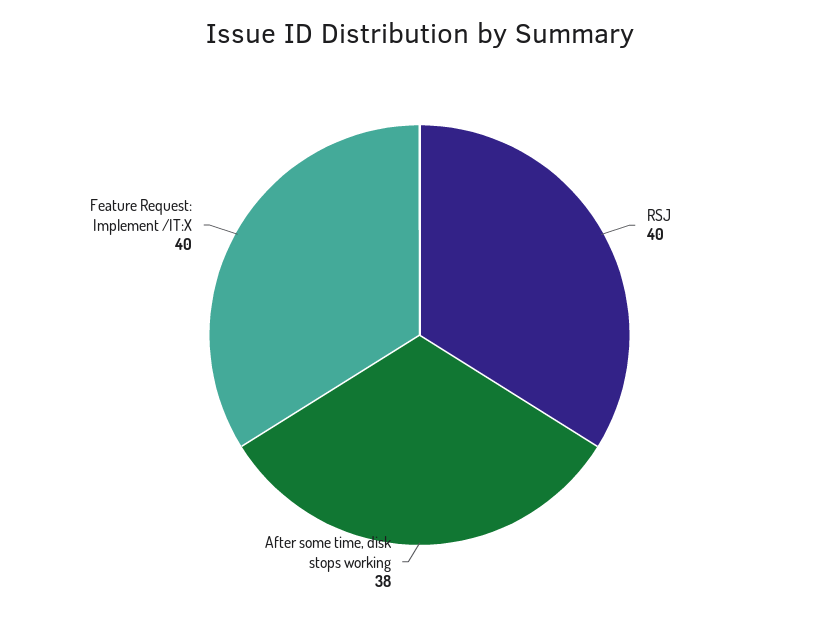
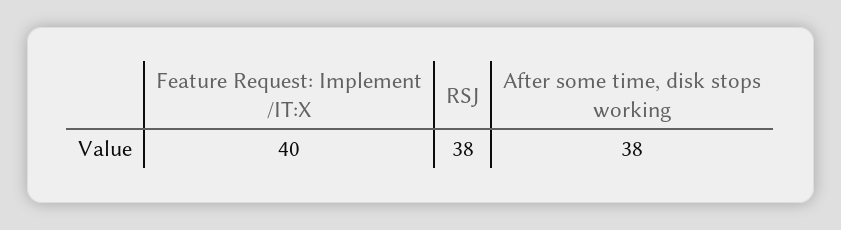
RSJ: 40 -> 38

